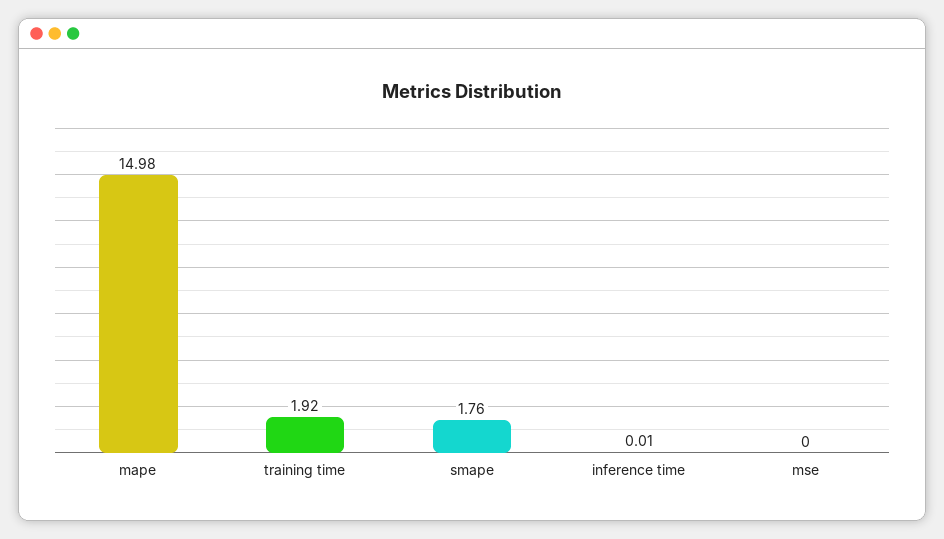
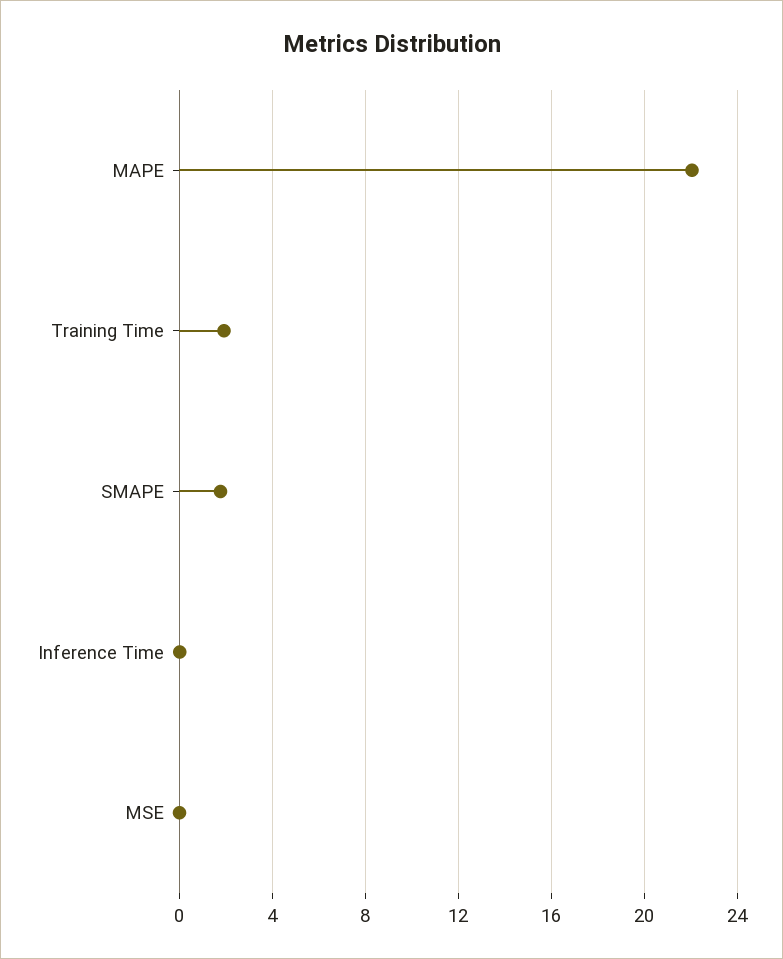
mape: 14.98 -> 22

